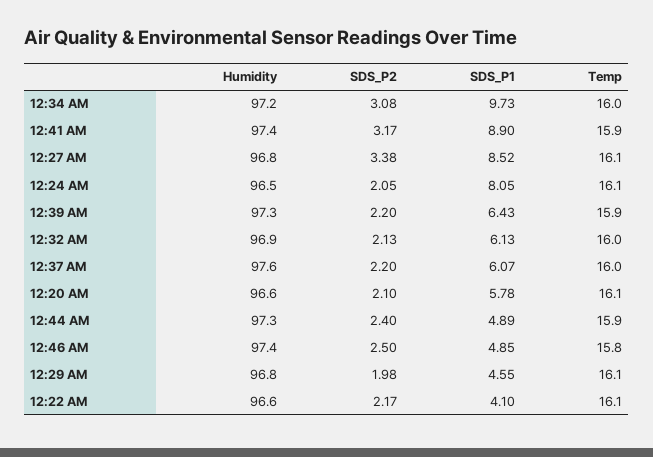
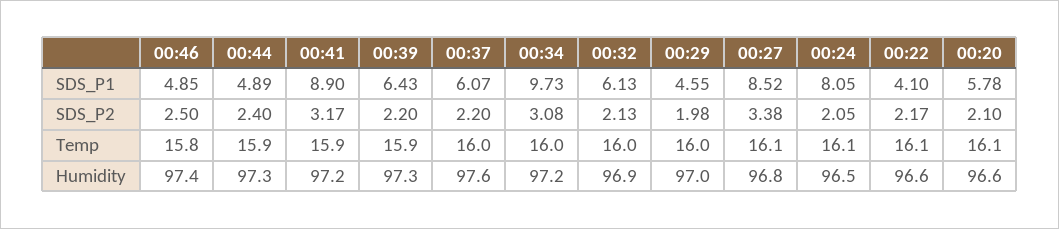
Humidity, 12:41 AM: 97.4 -> 97.2
Humidity, 12:29 AM: 96.8 -> 97
Temp, 12:29 AM: 16.1 -> 16

